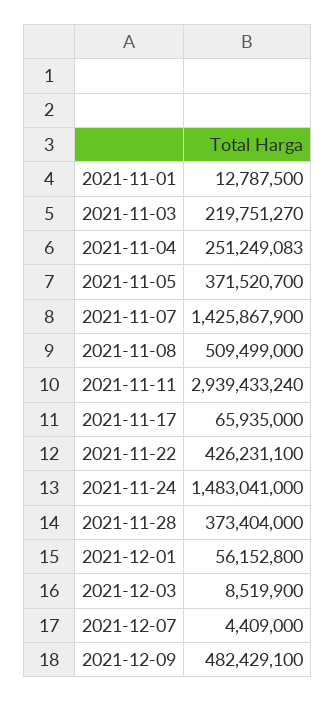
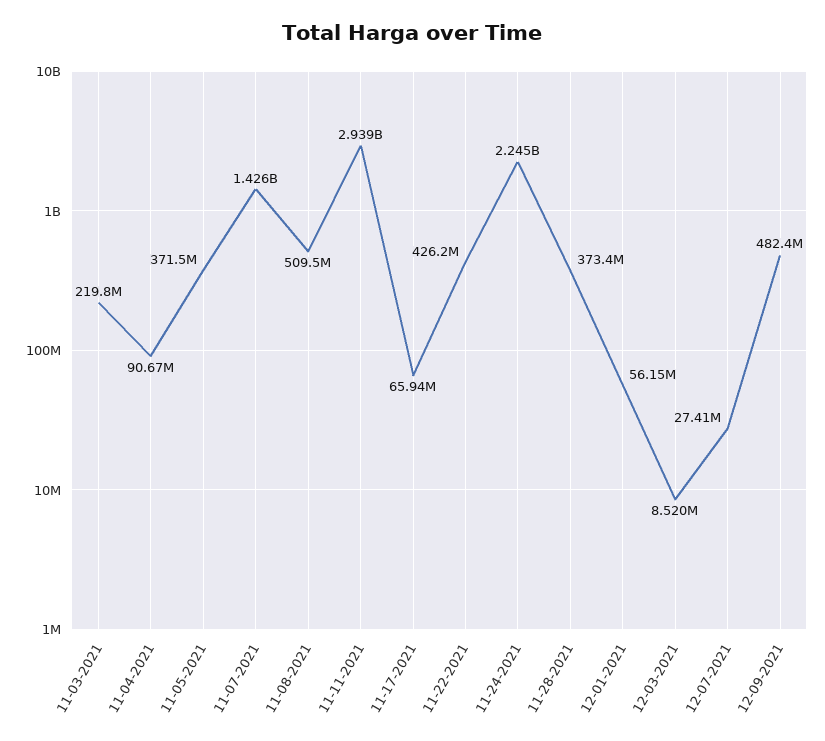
2021-11-01: 12787500 -> none
2021-11-04: 251249083 -> 90670000
2021-11-24: 1483041000 -> 2245000000
2021-12-07: 4409000 -> 27410000

